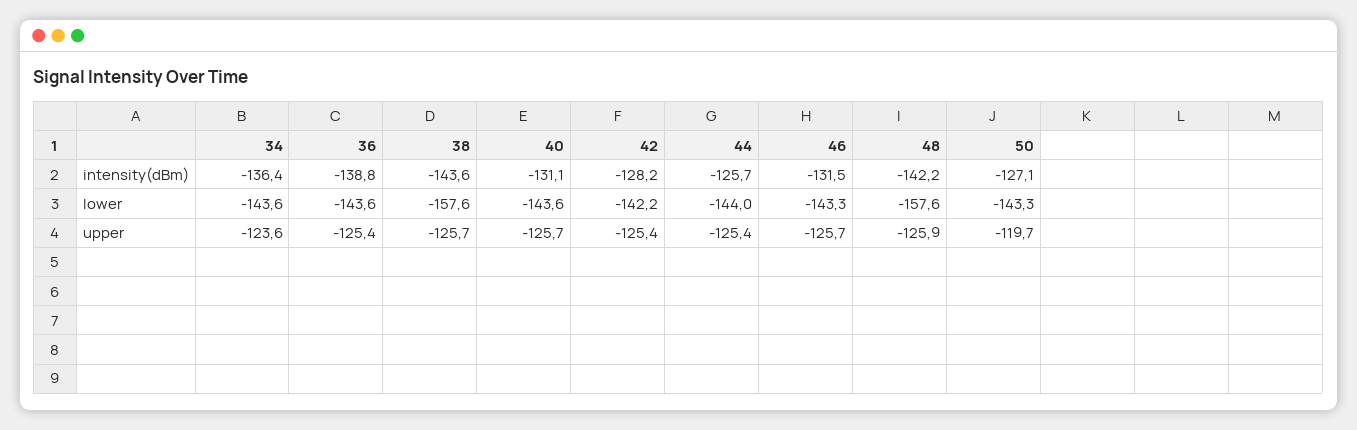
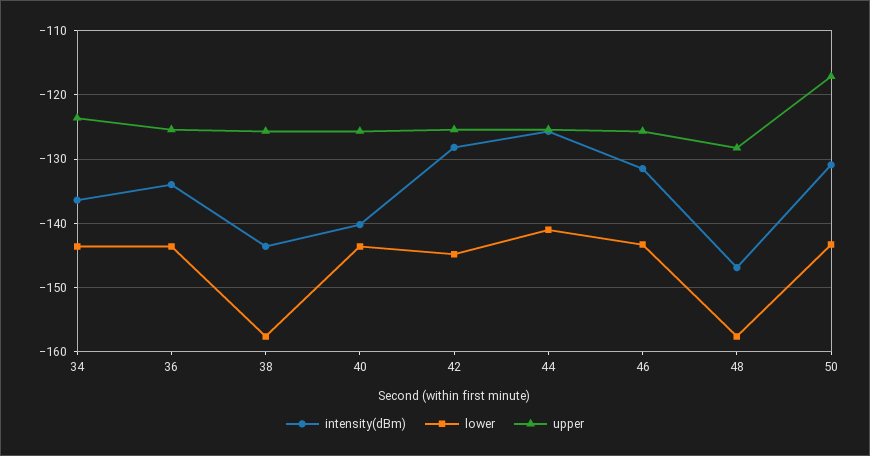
intensity(dBm), 36: -138.8 -> -134
intensity(dBm), 40: -131.1 -> -140
intensity(dBm), 48: -142.2 -> -147
intensity(dBm), 50: -127.1 -> -131
lower, 42: -142.2 -> -145
lower, 44: -144 -> -141
upper, 48: -125.9 -> -128
upper, 50: -119.7 -> -117

